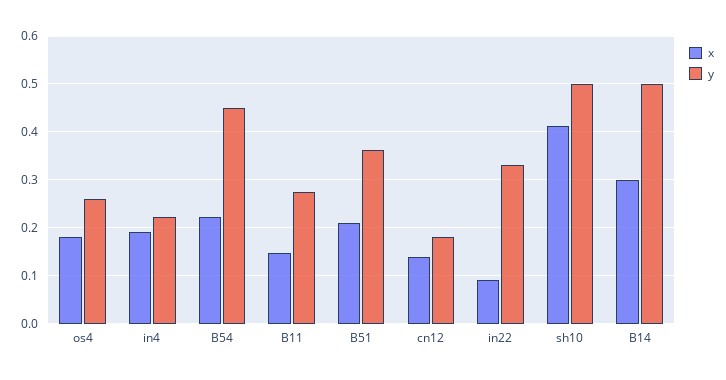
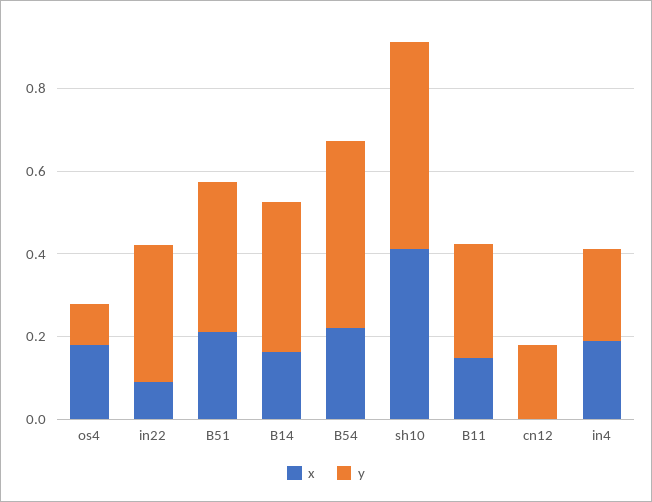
y, os4: 0.26 -> 0.1
x, cn12: 0.14 -> 0
x, B14: 0.3 -> 0.15
y, B14: 0.5 -> 0.35

